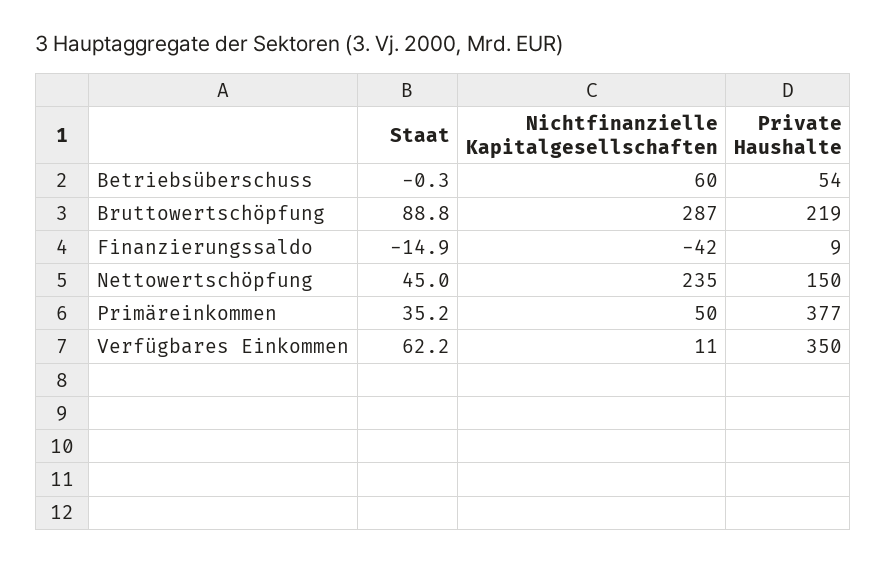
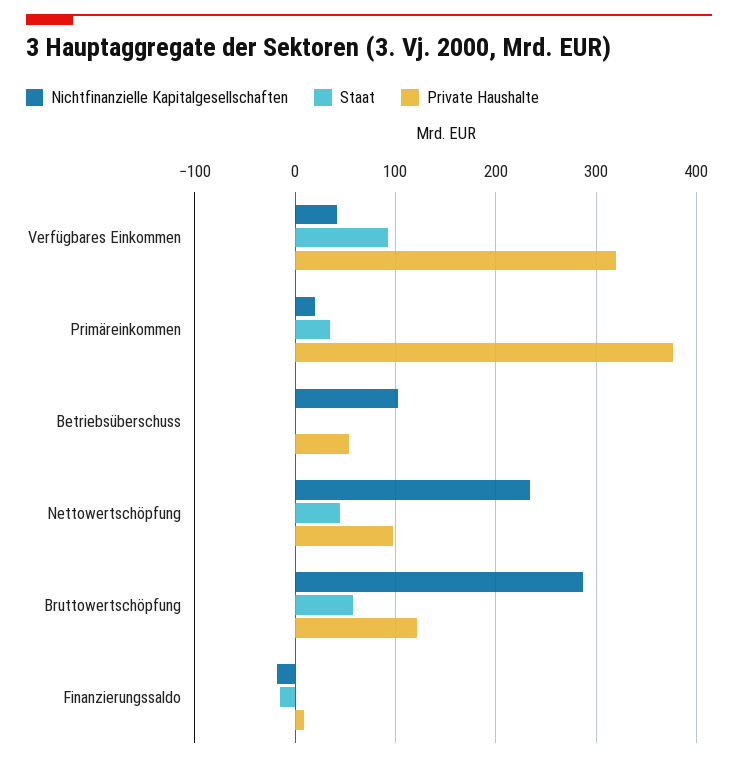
Nichtfinanzielle Kapitalgesellschaften, Betriebsüberschuss: 60 -> 100
Staat, Bruttowertschöpfung: 88.8 -> 60
Private Haushalte, Bruttowertschöpfung: 219 -> 120
Nichtfinanzielle Kapitalgesellschaften, Finanzierungssaldo: -42 -> -20
Private Haushalte, Nettowertschöpfung: 150 -> 100
Nichtfinanzielle Kapitalgesellschaften, Primäreinkommen: 50 -> 20
Staat, Verfügbares Einkommen: 62.2 -> 90
Nichtfinanzielle Kapitalgesellschaften, Verfügbares Einkommen: 11 -> 40
Private Haushalte, Verfügbares Einkommen: 350 -> 320

